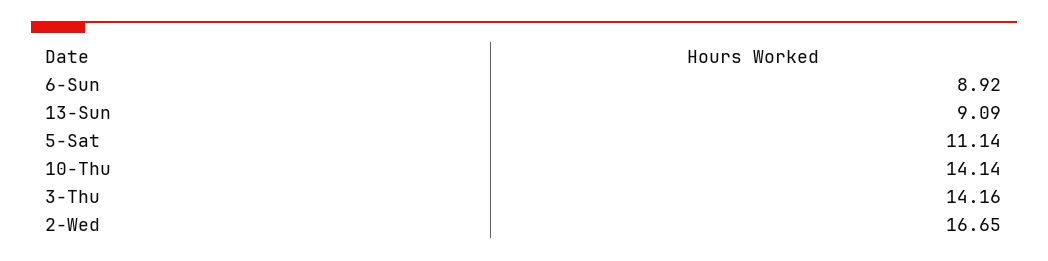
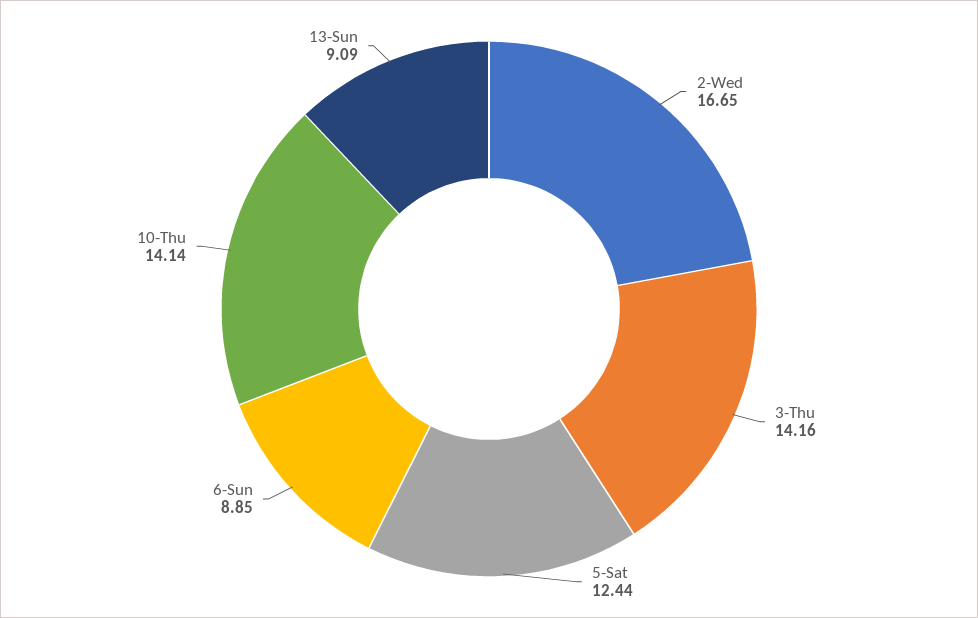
6-Sun: 8.92 -> 8.85
5-Sat: 11.14 -> 12.44

